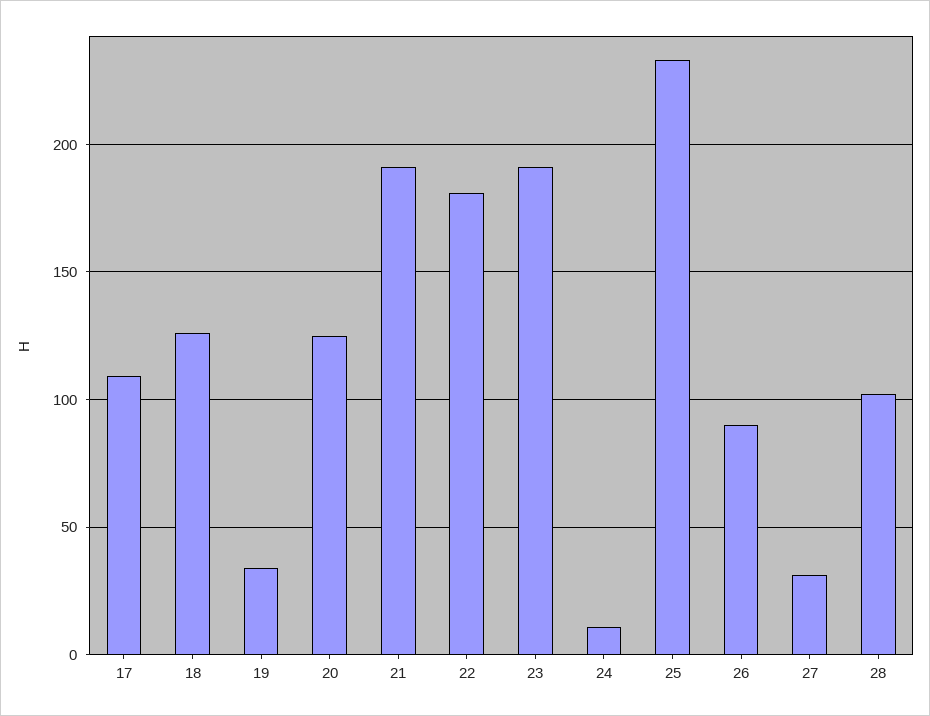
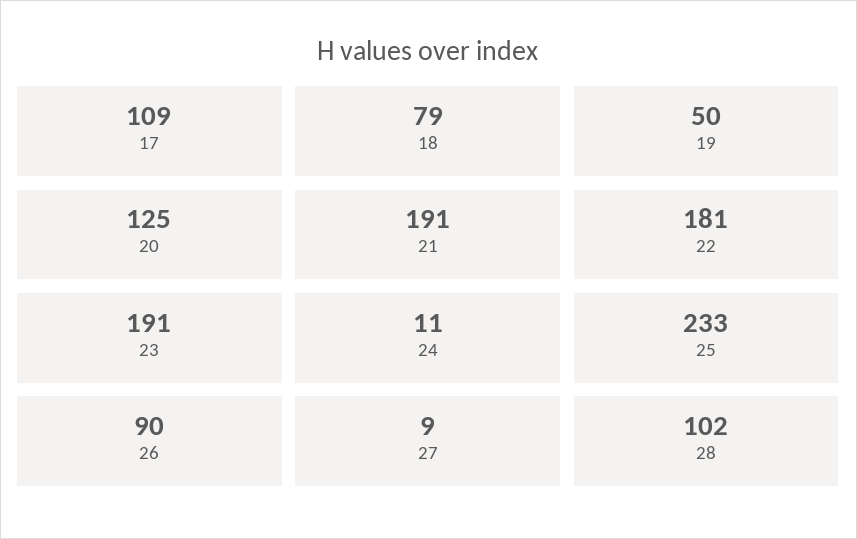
18: 125 -> 79
19: 35 -> 50
27: 30 -> 9

